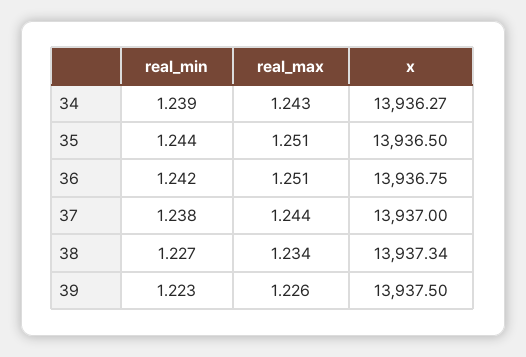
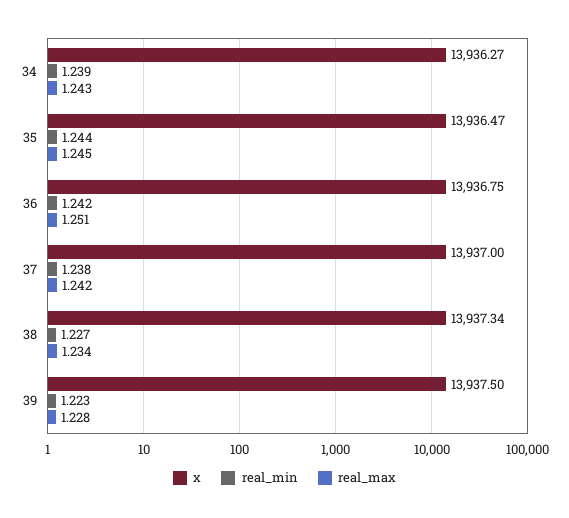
real_max, 35: 1.251 -> 1.245
x, 35: 13936.5 -> 13936.47
real_max, 37: 1.244 -> 1.242
real_max, 39: 1.226 -> 1.228

